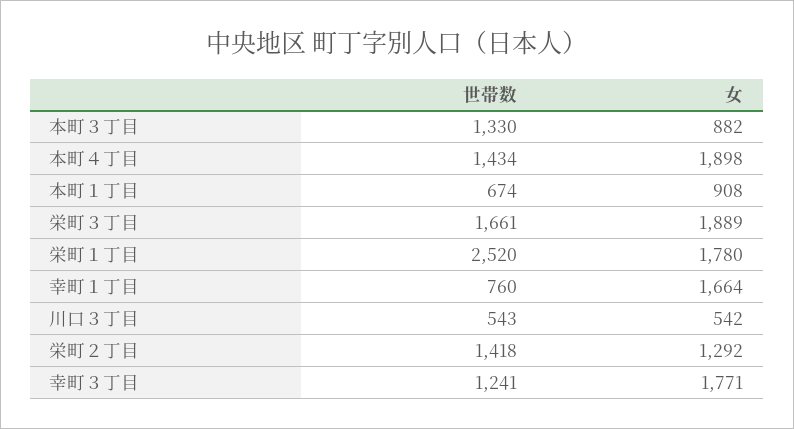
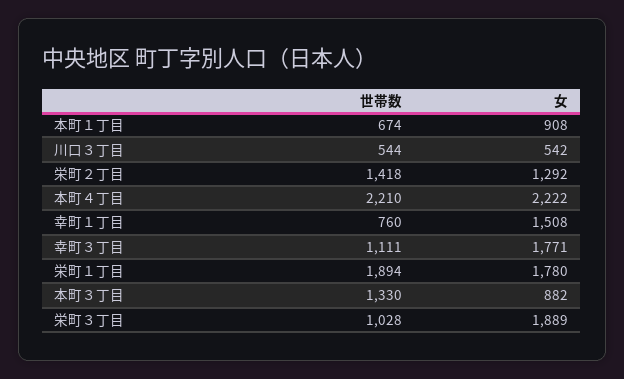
世帯数, 本町４丁目: 1434 -> 2210
女, 本町４丁目: 1898 -> 2222
世帯数, 栄町３丁目: 1661 -> 1028
世帯数, 栄町１丁目: 2520 -> 1894
女, 幸町１丁目: 1664 -> 1508
世帯数, 川口３丁目: 543 -> 544
世帯数, 幸町３丁目: 1241 -> 1111

